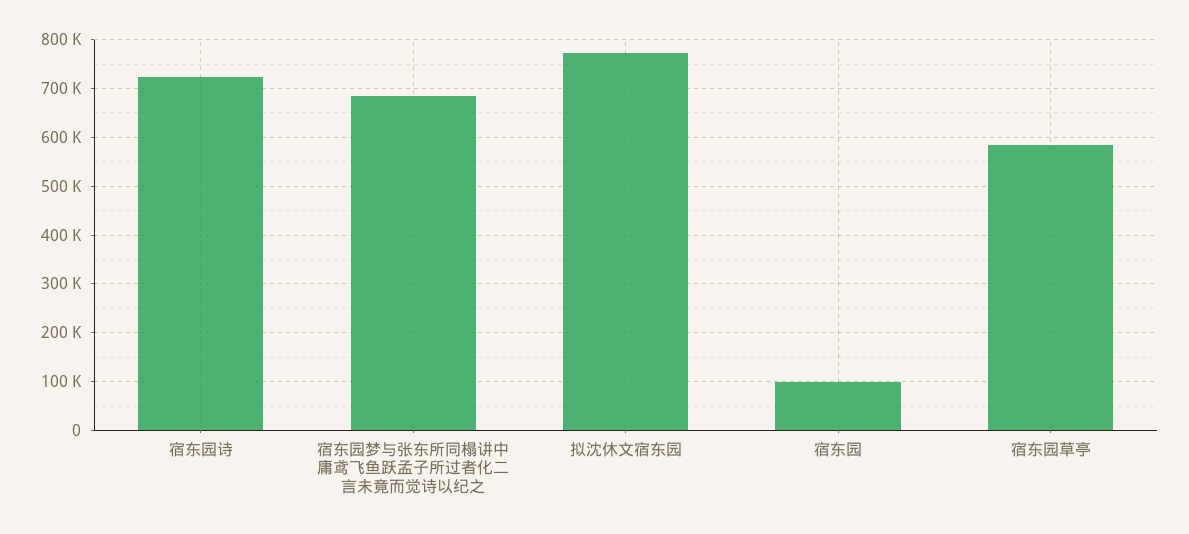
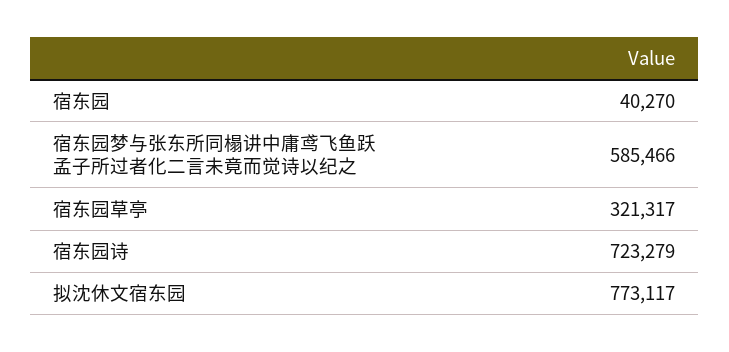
宿东园梦与张东所同榻讲中庸鸢飞鱼跃孟子所过者化二言未竟而觉诗以纪之: 680000 -> 585466
宿东园: 100000 -> 40270
宿东园草亭: 580000 -> 321317

